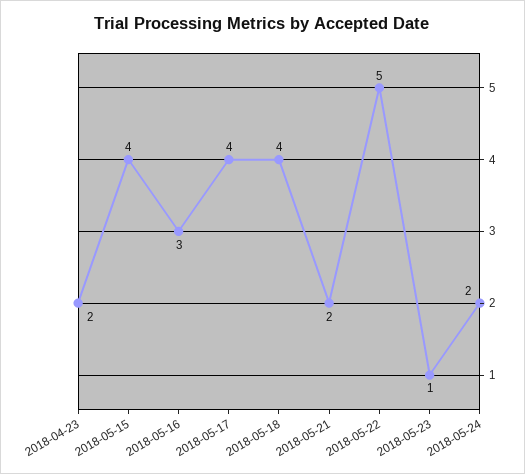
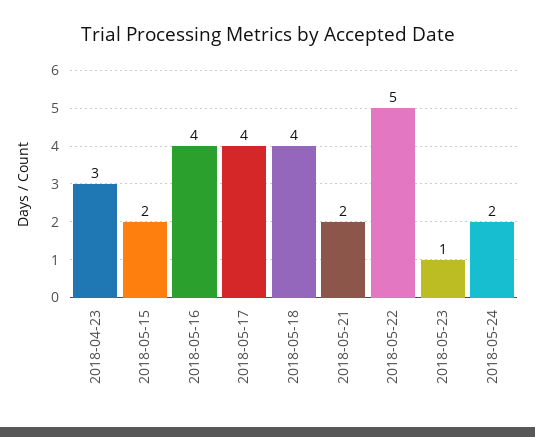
2018-04-23: 2 -> 3
2018-05-15: 4 -> 2
2018-05-16: 3 -> 4

